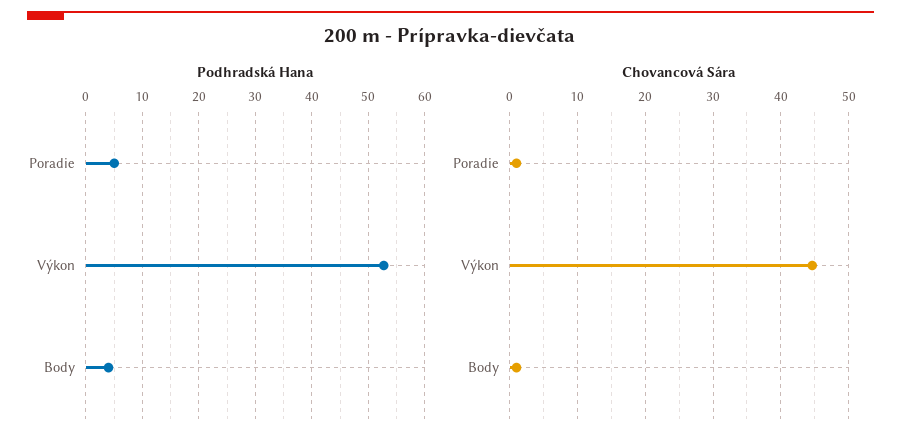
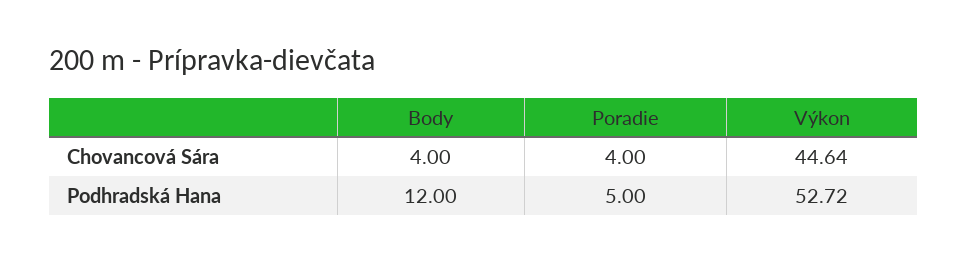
Podhradská Hana, Body: 4 -> 12
Chovancová Sára, Poradie: 1 -> 4
Chovancová Sára, Body: 1 -> 4

